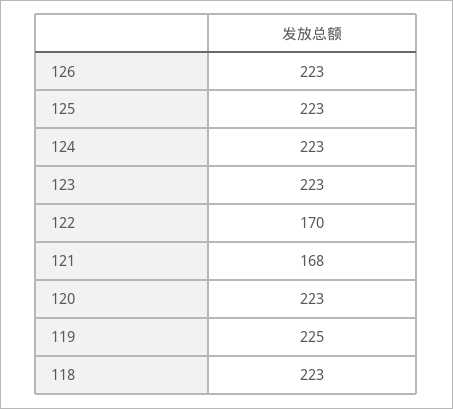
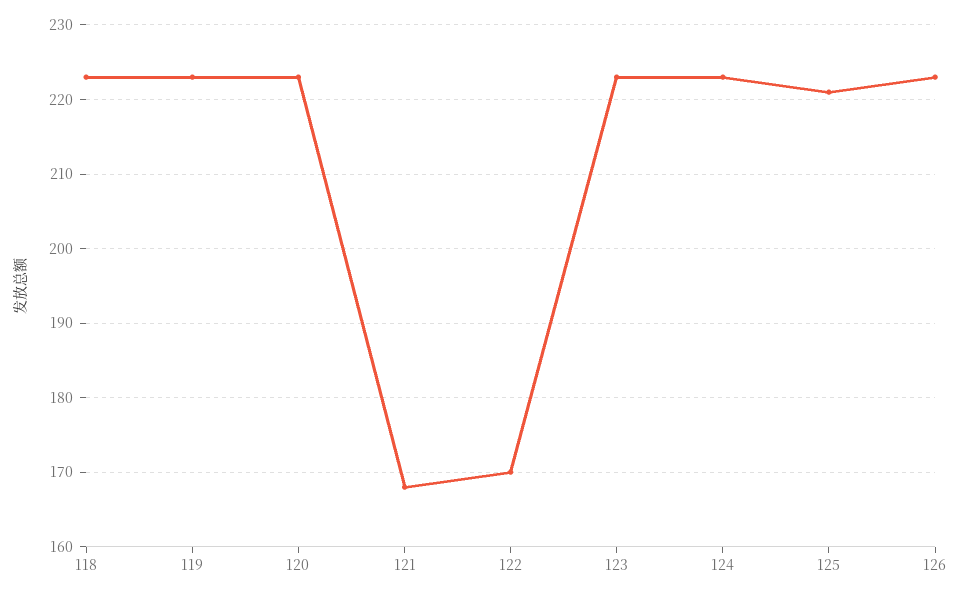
125: 223 -> 221
119: 225 -> 223

